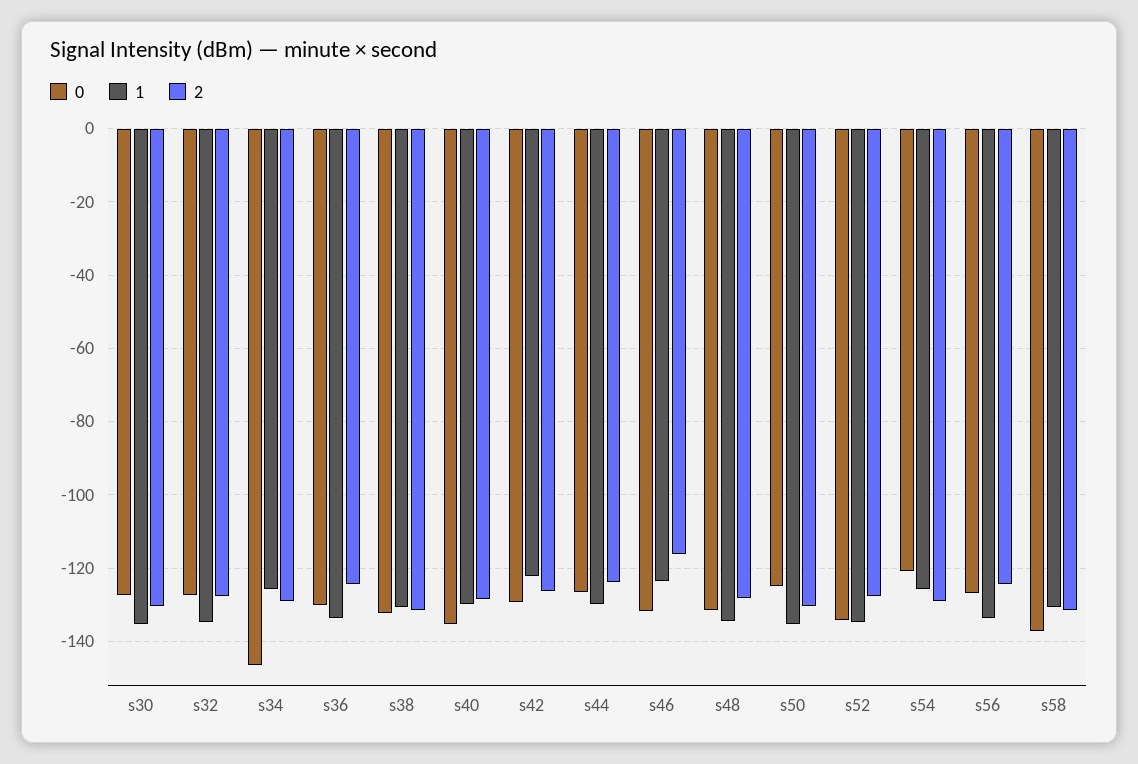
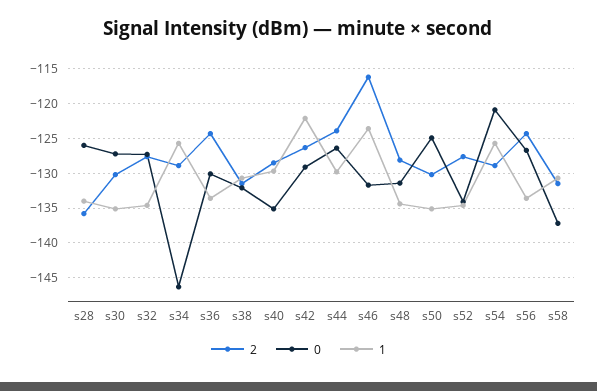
2, s28: none -> -136
0, s28: none -> -126
1, s28: none -> -134

